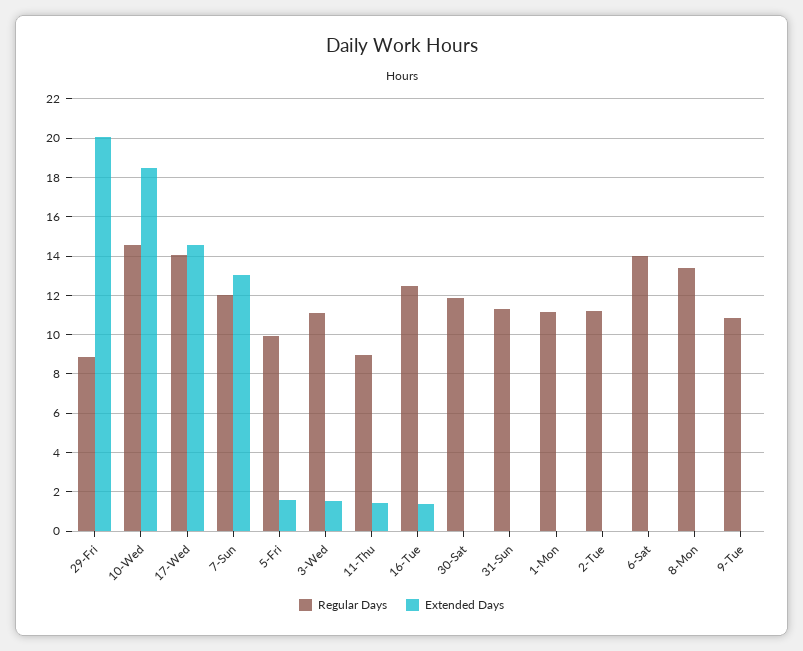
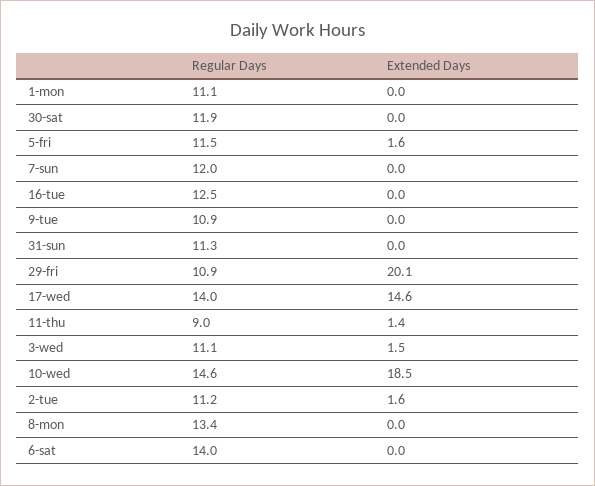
Regular Days, 29-Fri: 9 -> 10.9
Extended Days, 7-Sun: 13 -> 0
Regular Days, 5-Fri: 10 -> 11.5
Extended Days, 16-Tue: 1.5 -> 0
Extended Days, 2-Tue: 0 -> 1.6

